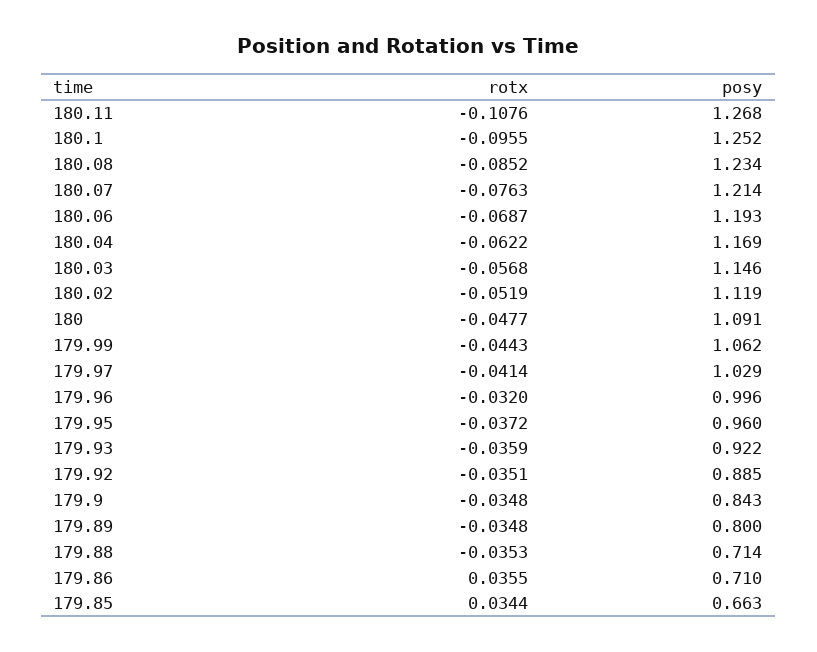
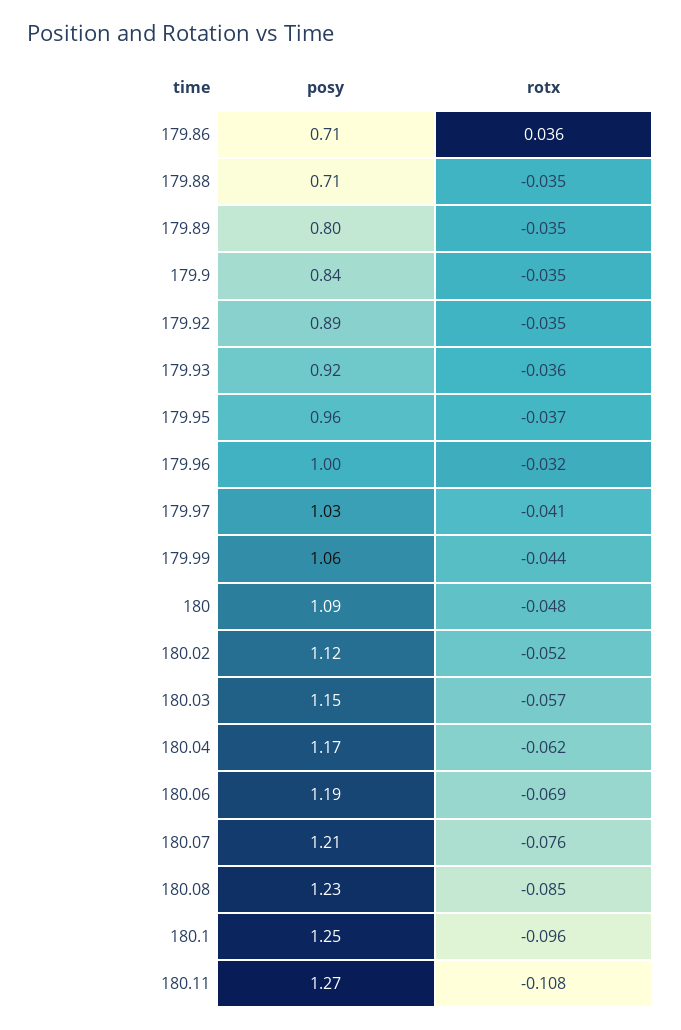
rotx, 179.85: 0.0344 -> none
posy, 179.85: 0.663 -> none

